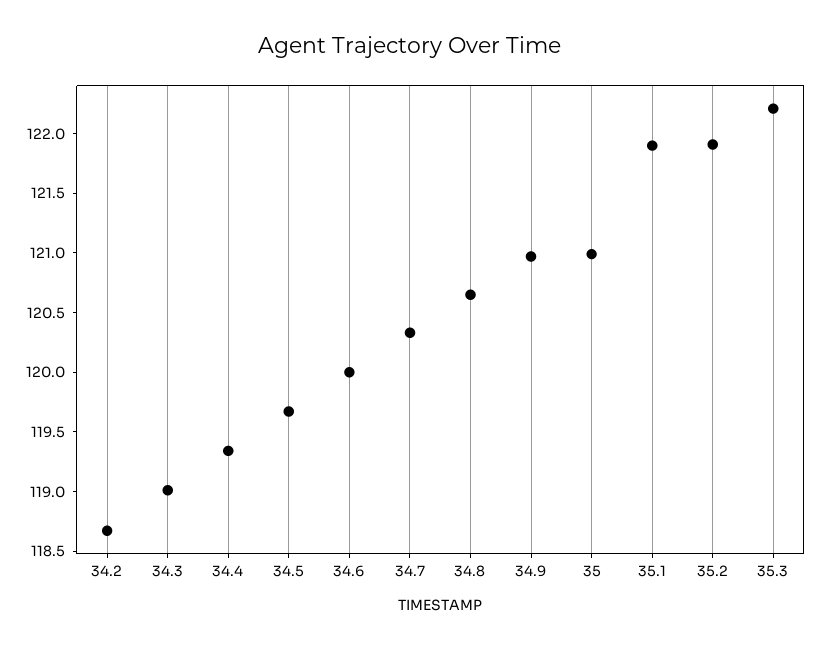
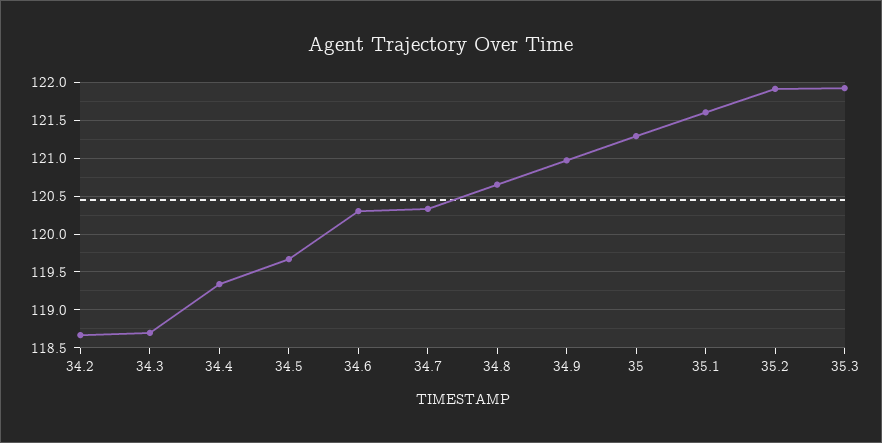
34.3: 119 -> 118.7
34.6: 120 -> 120.3
35: 121 -> 121.3
35.1: 121.9 -> 121.6
35.3: 122.2 -> 121.9

